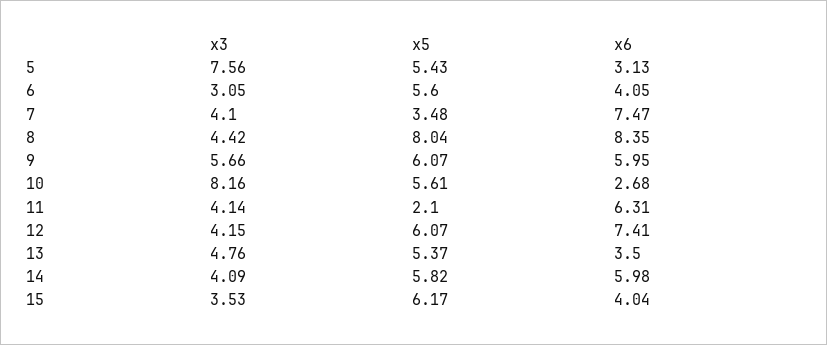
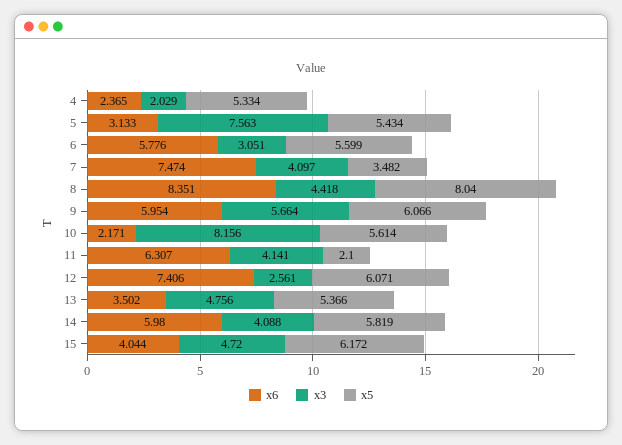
x6, 6: 4.05 -> 5.776
x6, 10: 2.68 -> 2.171
x3, 12: 4.15 -> 2.561
x3, 15: 3.53 -> 4.72
x6, 4: none -> 2.365
x3, 4: none -> 2.029
x5, 4: none -> 5.334

